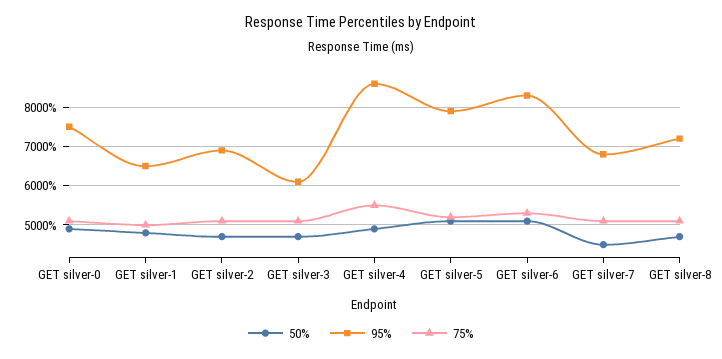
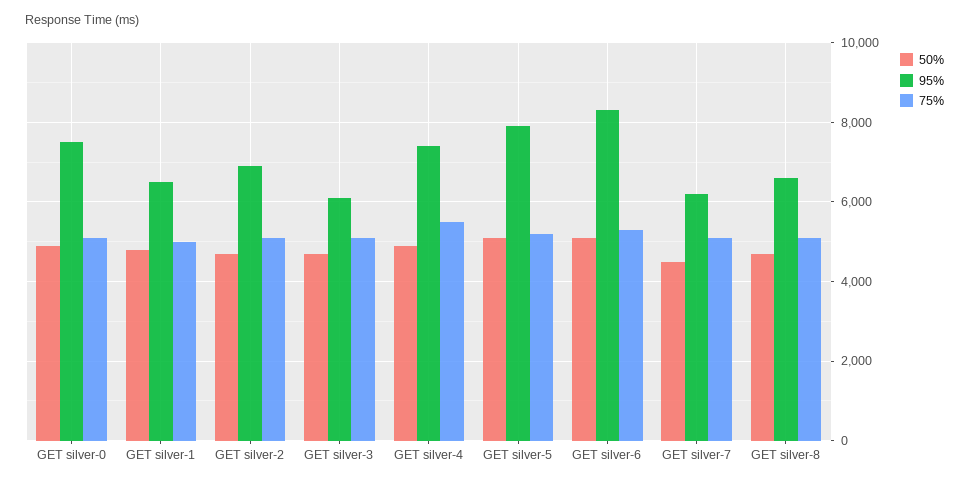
95%, GET silver-4: 8600 -> 7400
95%, GET silver-7: 6800 -> 6200
95%, GET silver-8: 7200 -> 6600

